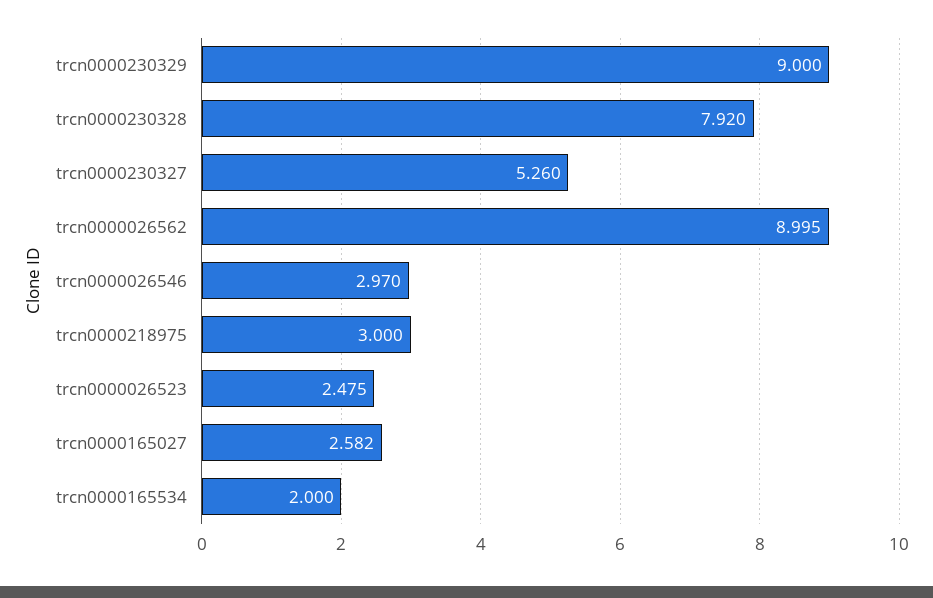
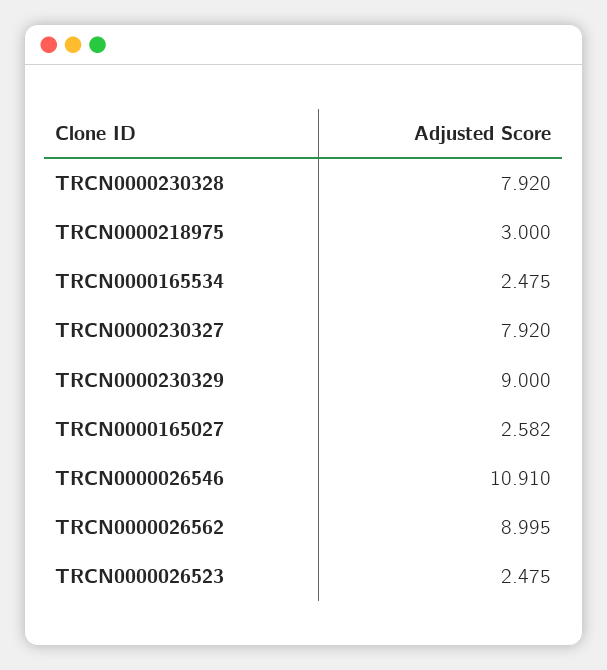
trcn0000230327: 5.26 -> 7.92
trcn0000026546: 2.97 -> 10.91
trcn0000165534: 2 -> 2.475

